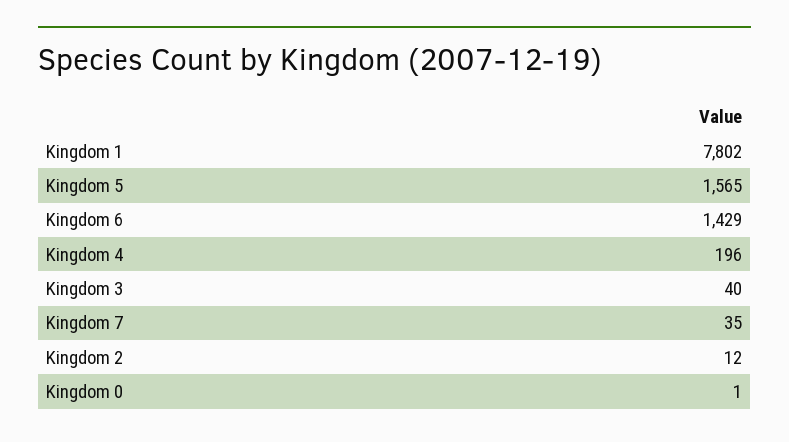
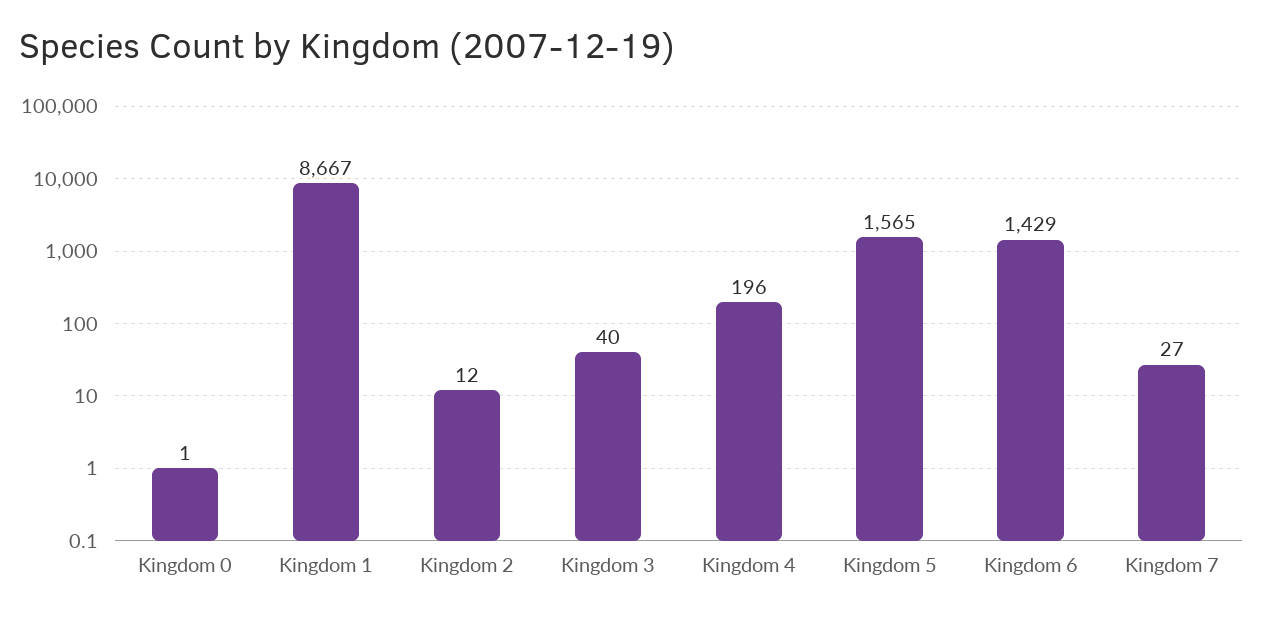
Kingdom 1: 7802 -> 8667
Kingdom 7: 35 -> 27

